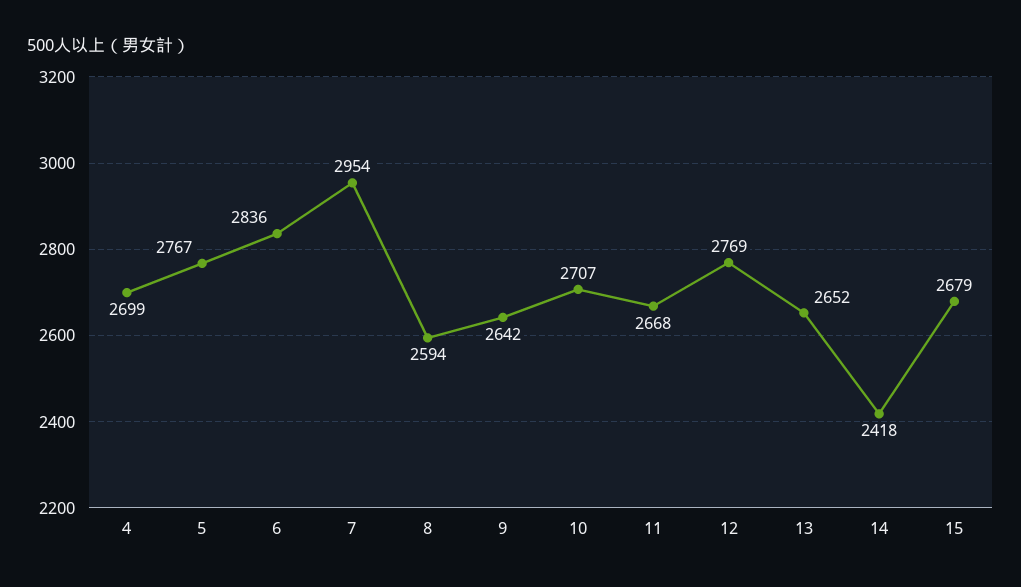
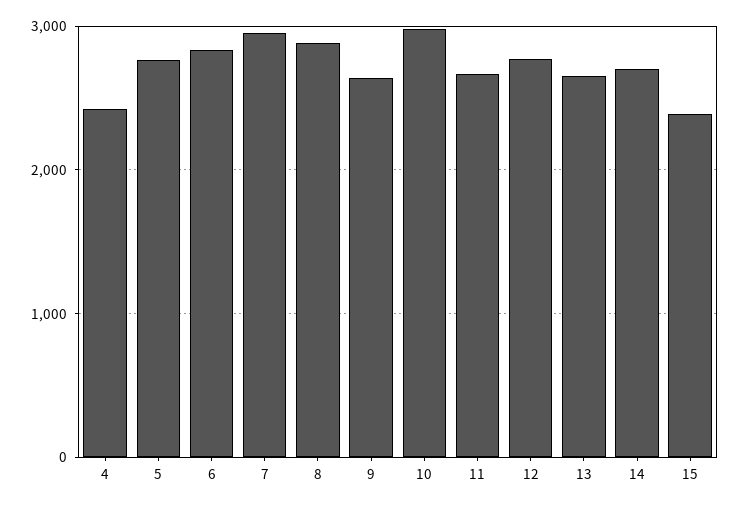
4: 2699 -> 2400
8: 2594 -> 2900
10: 2707 -> 3000
14: 2418 -> 2700
15: 2679 -> 2400

